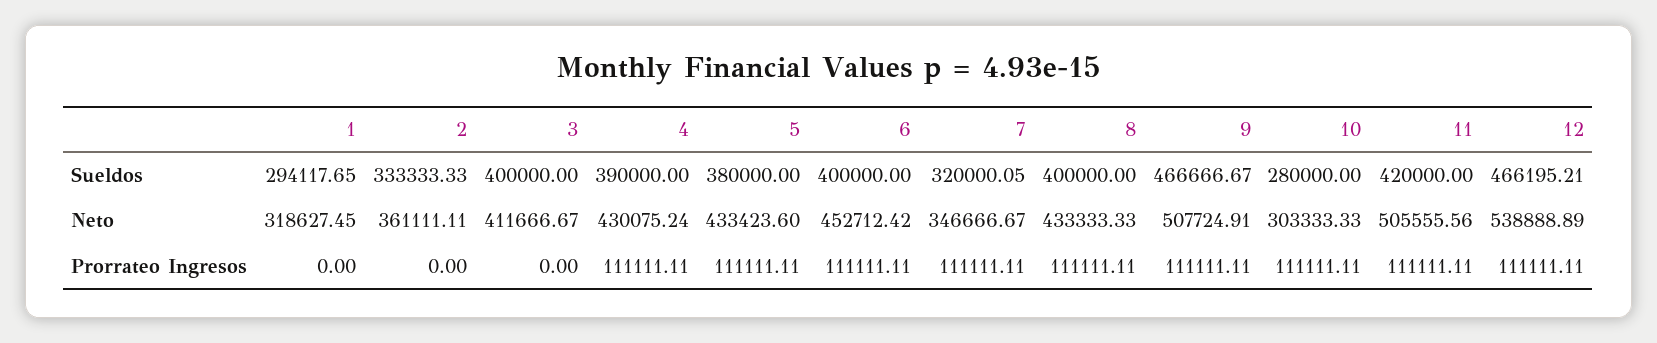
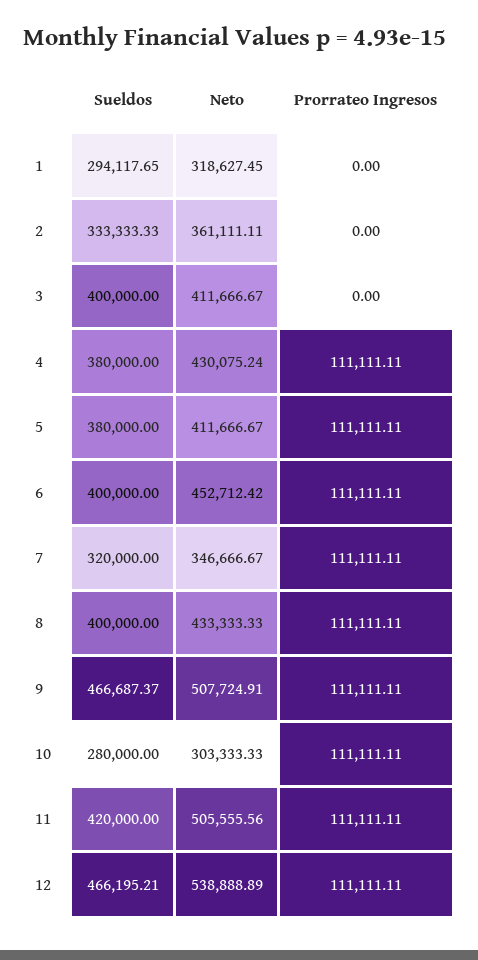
4, Sueldos: 390000 -> 380000
7, Sueldos: 320000.05 -> 320000
9, Sueldos: 466666.67 -> 466687.37
5, Neto: 433423.6 -> 411666.67

